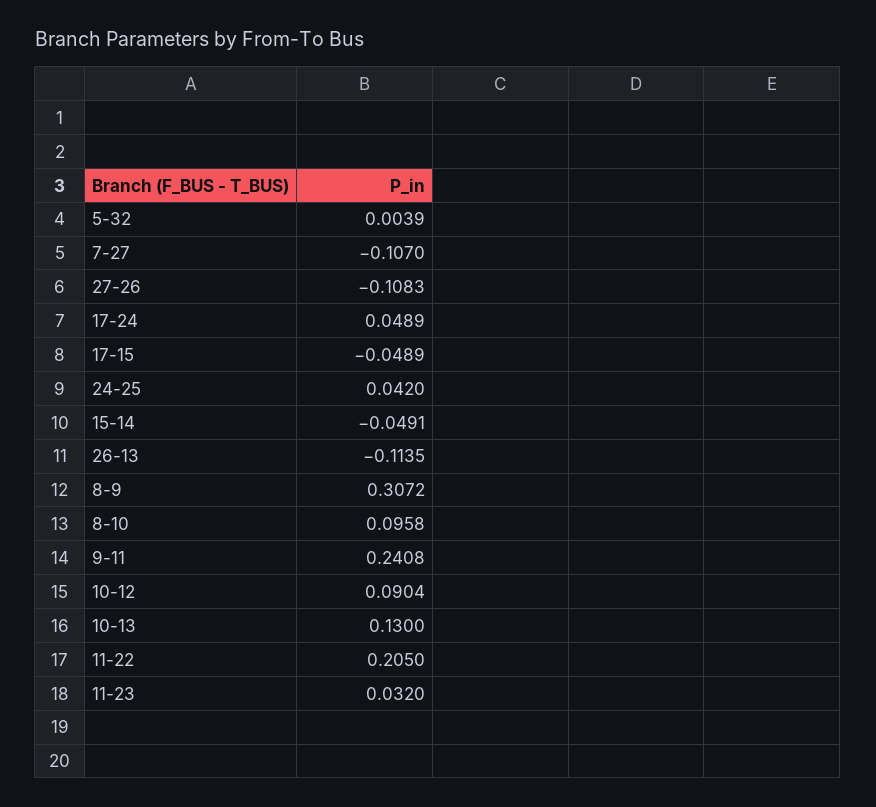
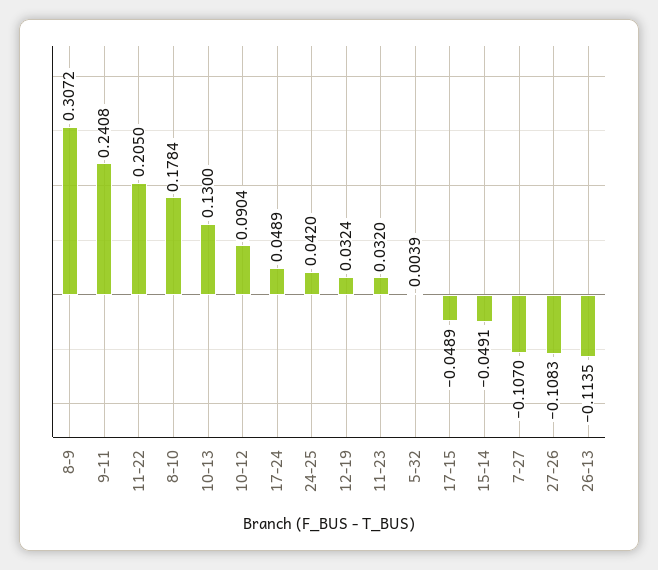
8-10: 0.0958 -> 0.1784
12-19: none -> 0.0324

